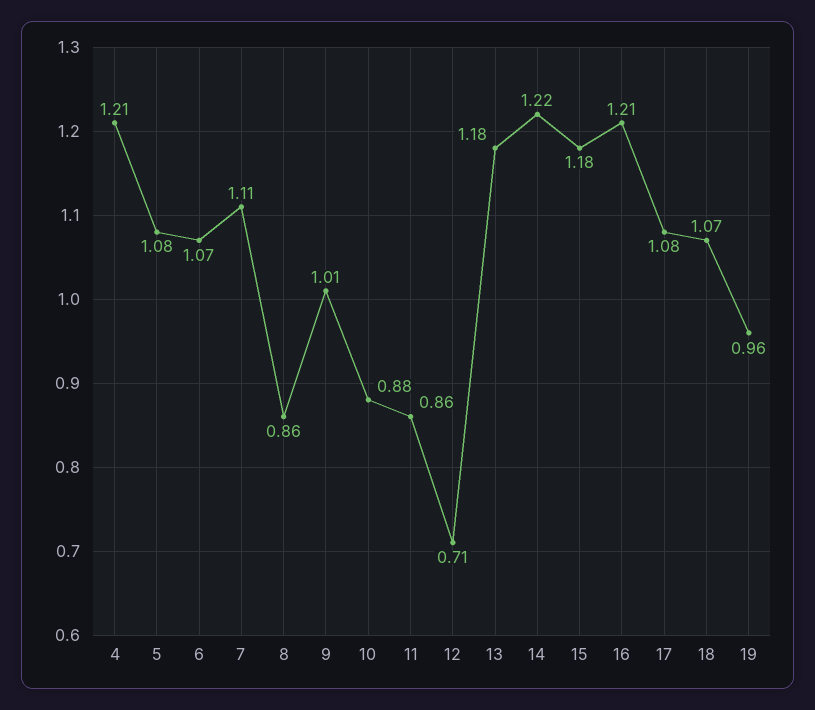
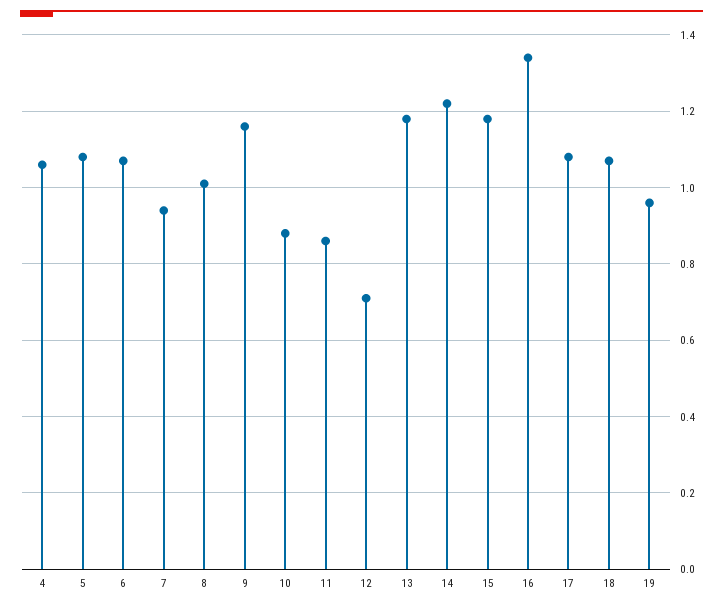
4: 1.21 -> 1.05
7: 1.11 -> 0.95
8: 0.86 -> 1
9: 1.01 -> 1.15
16: 1.21 -> 1.35

